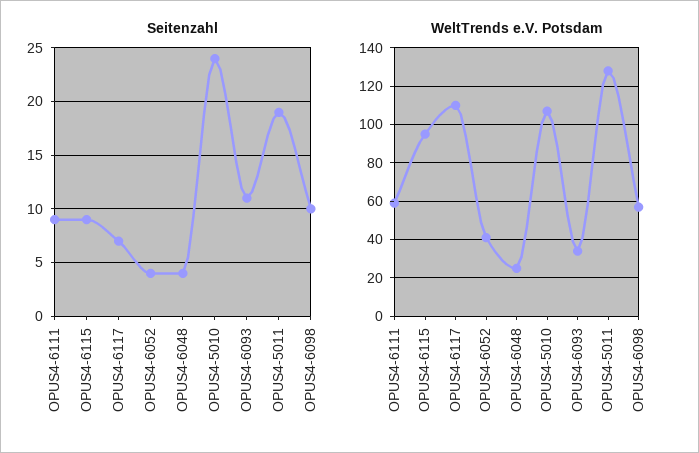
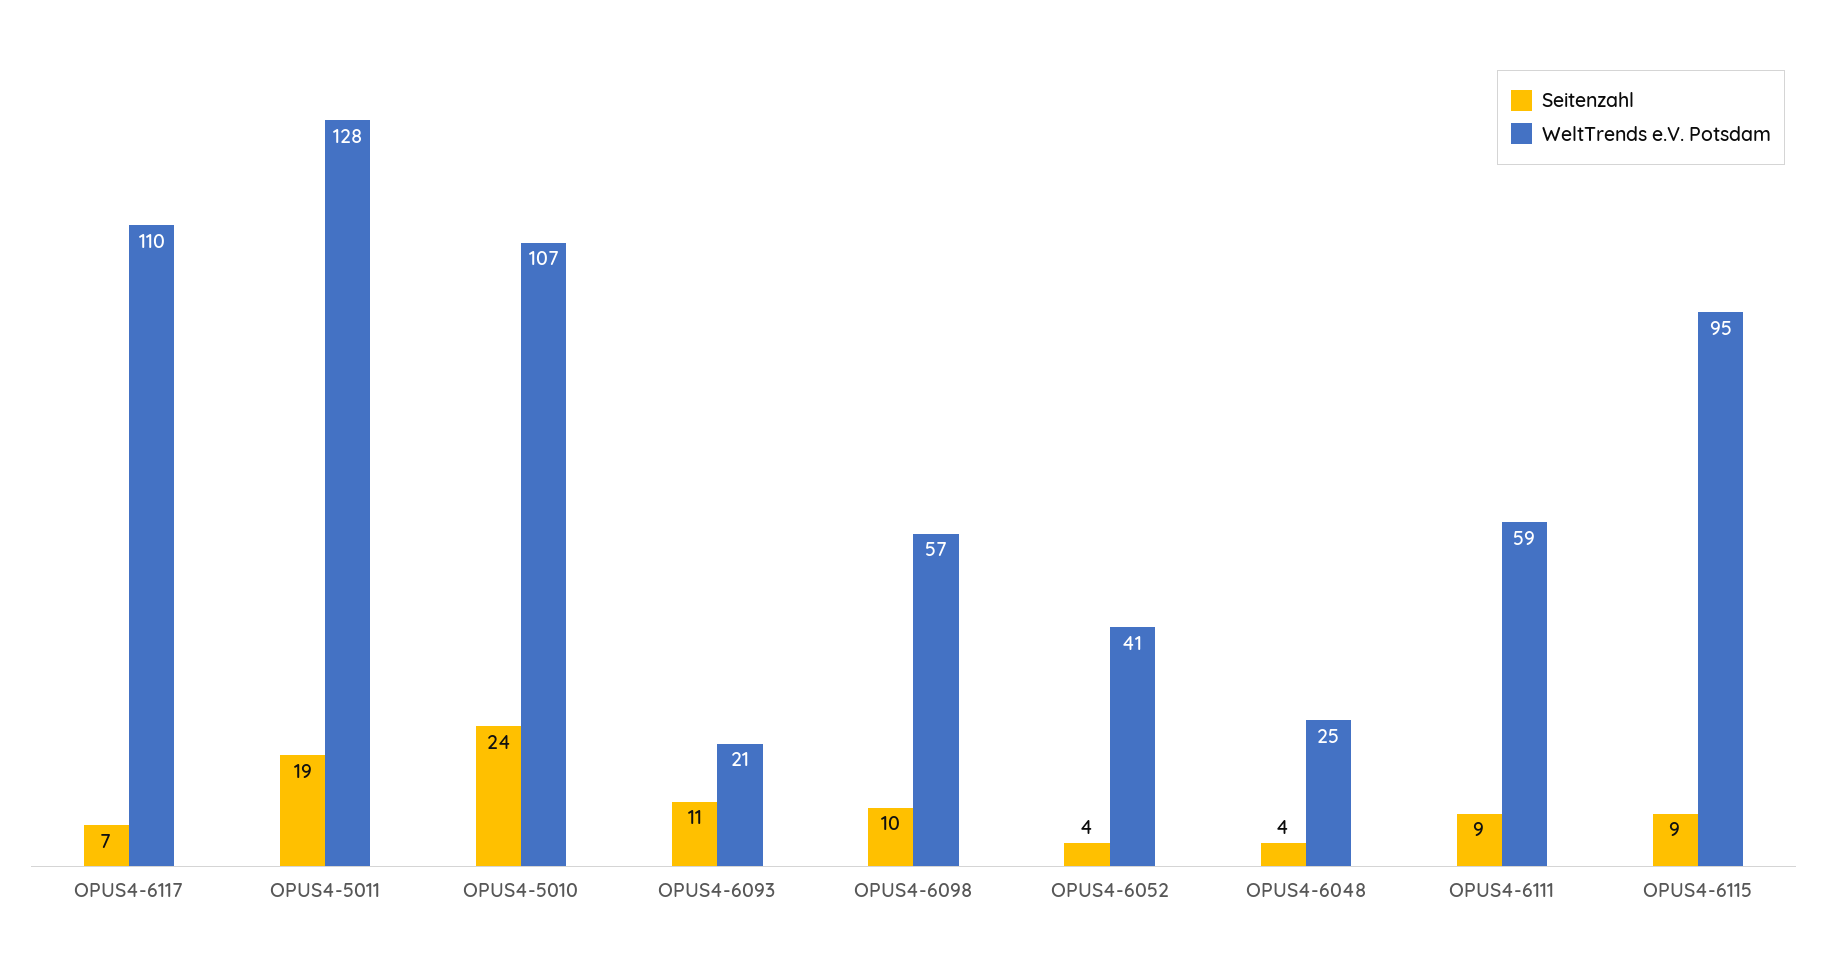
WeltTrends e.V. Potsdam, OPUS4-6093: 35 -> 21

